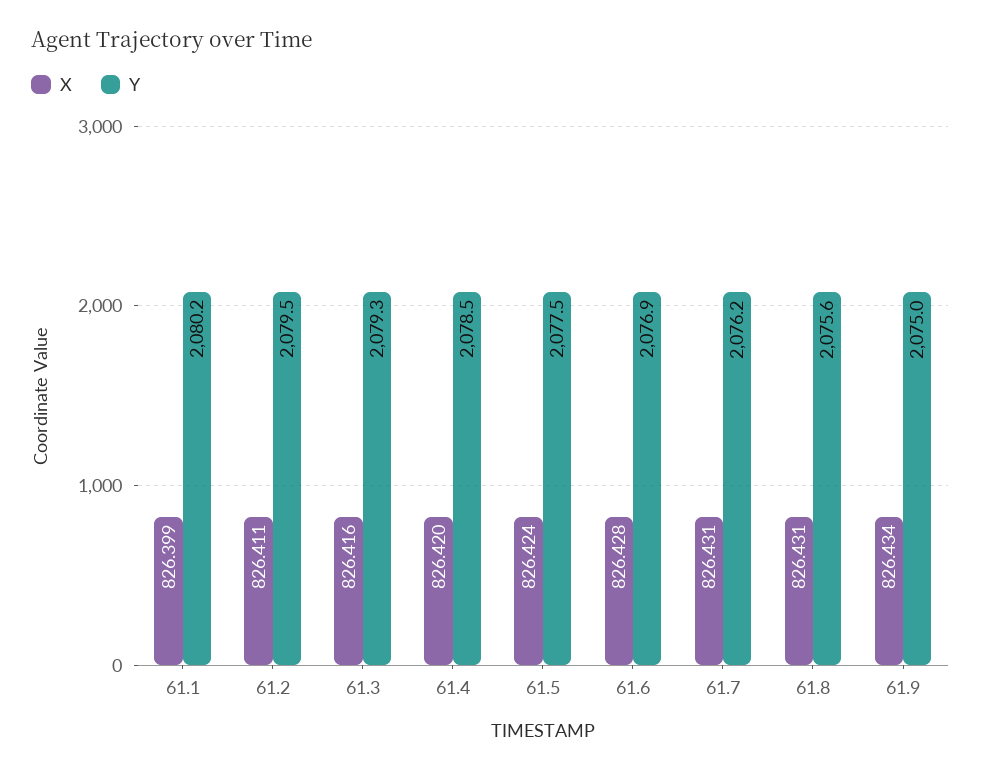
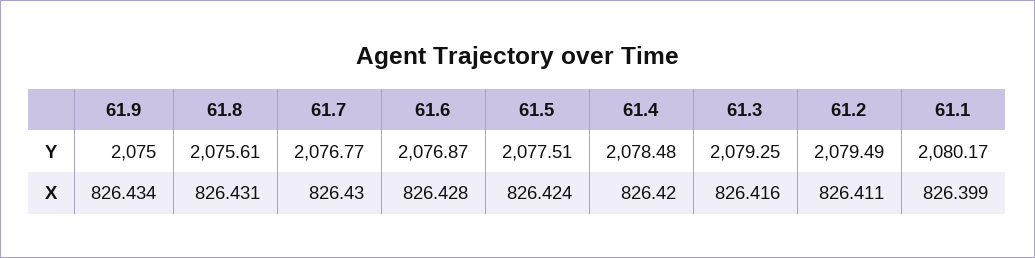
X, 61.7: 826.431 -> 826.43
Y, 61.7: 2076.2 -> 2076.77

